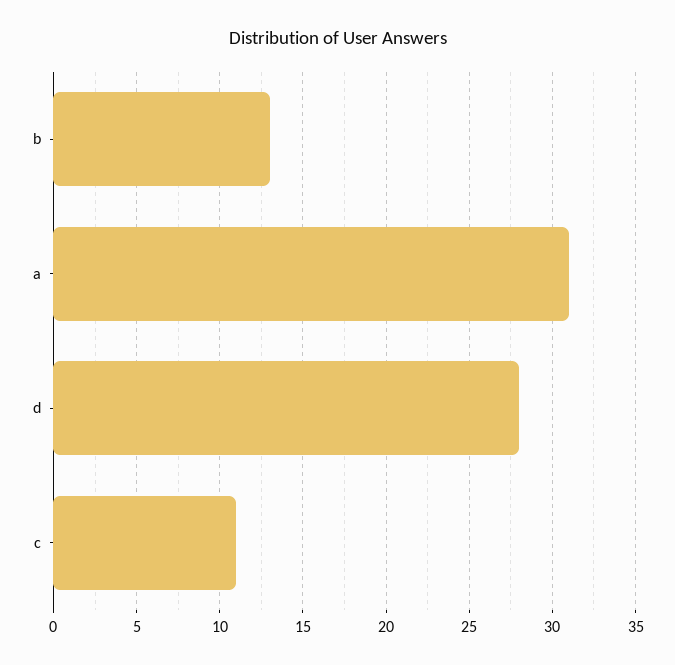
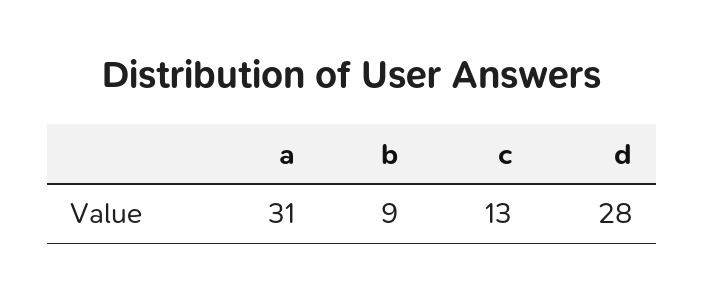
b: 13 -> 9
c: 11 -> 13

